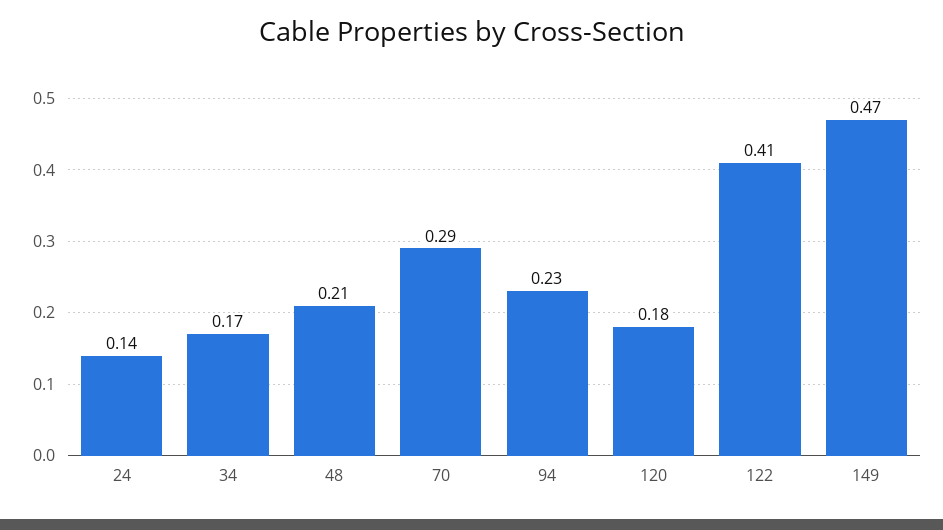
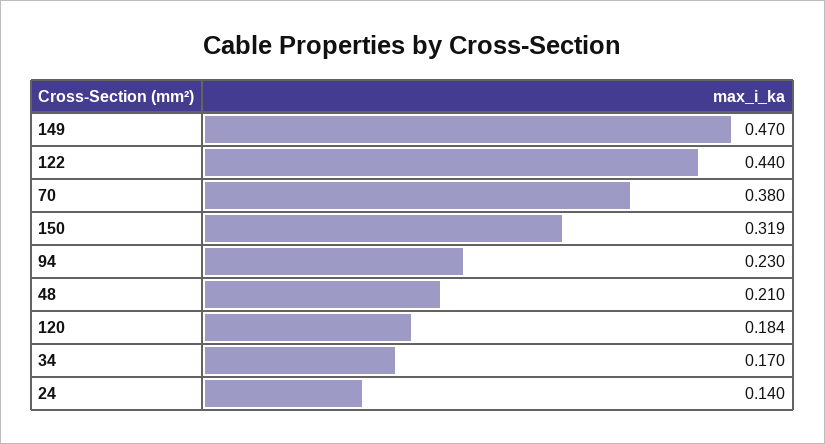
70: 0.29 -> 0.38
122: 0.41 -> 0.44
150: none -> 0.319

